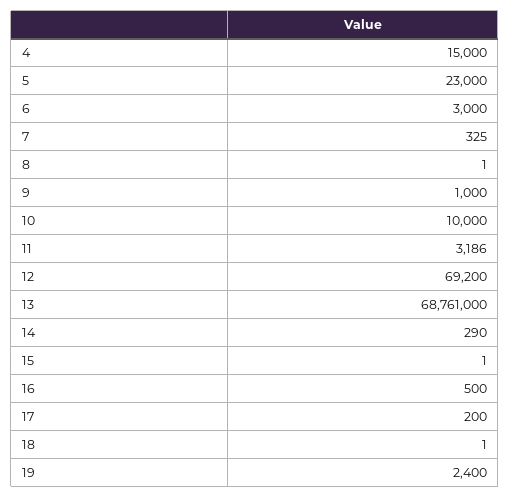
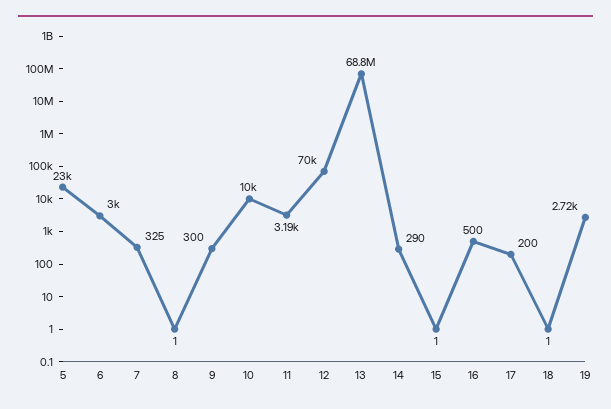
4: 15000 -> none
9: 1000 -> 300
12: 69200 -> 70000
19: 2400 -> 2720

